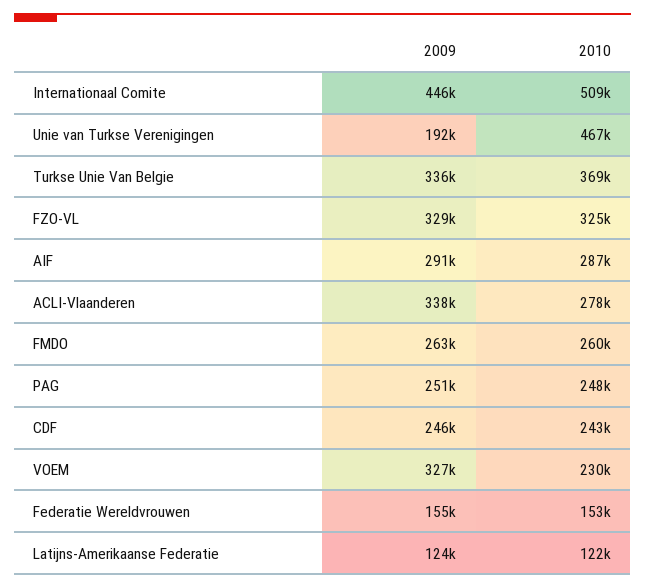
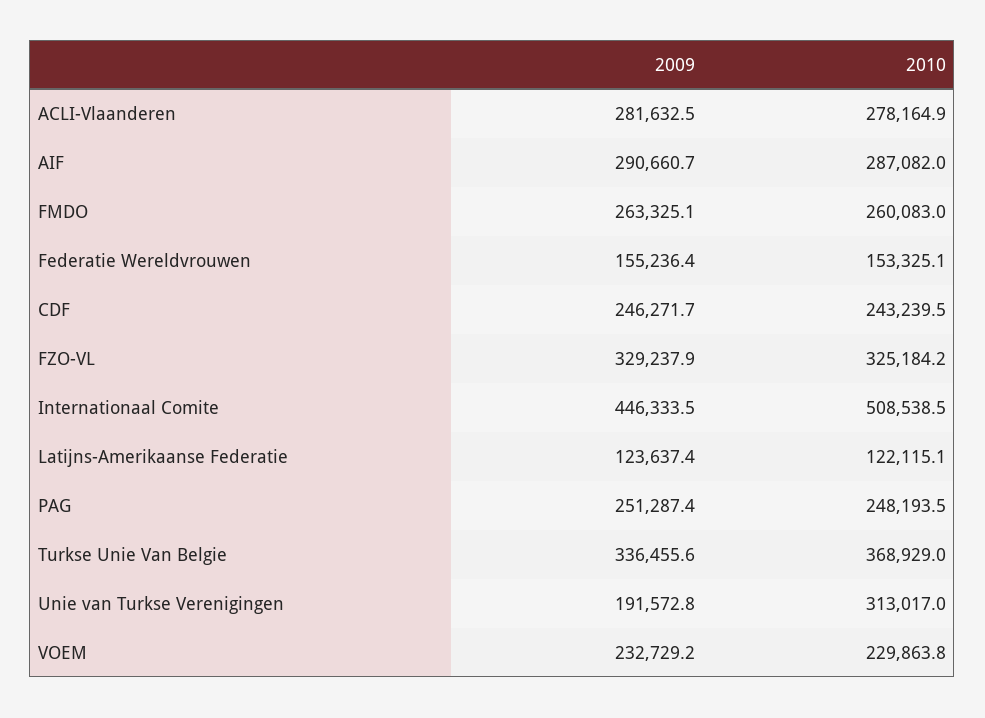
2010, Unie van Turkse Verenigingen: 467000 -> 313017
2009, ACLI-Vlaanderen: 338000 -> 281632.5
2009, VOEM: 327000 -> 232729.2

